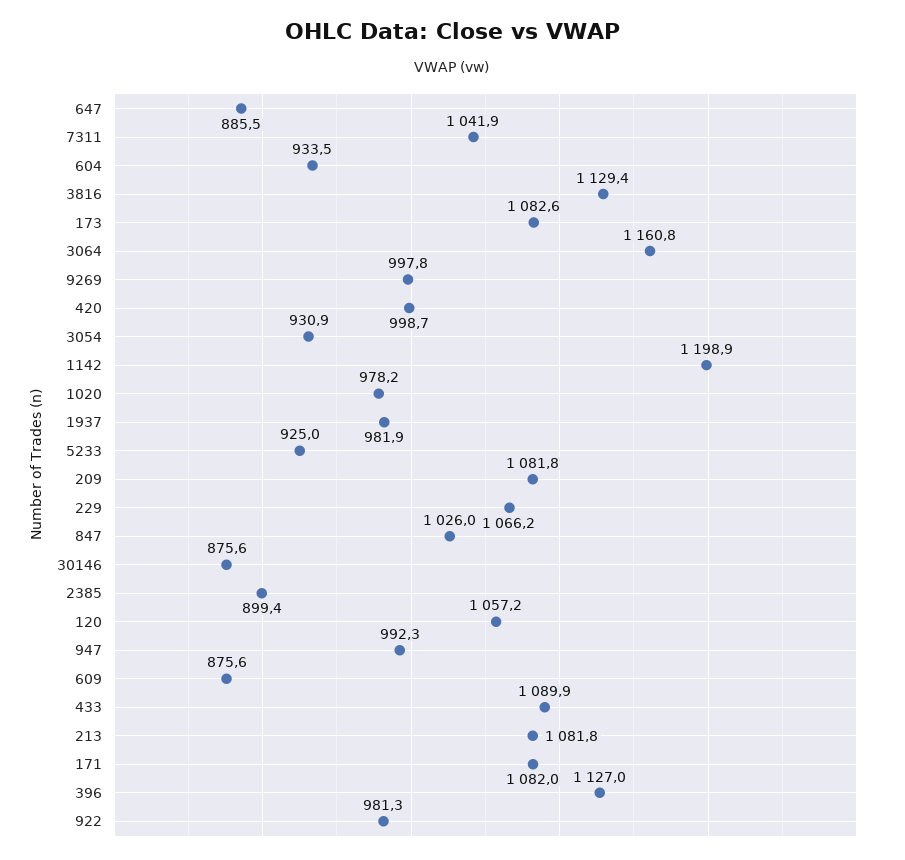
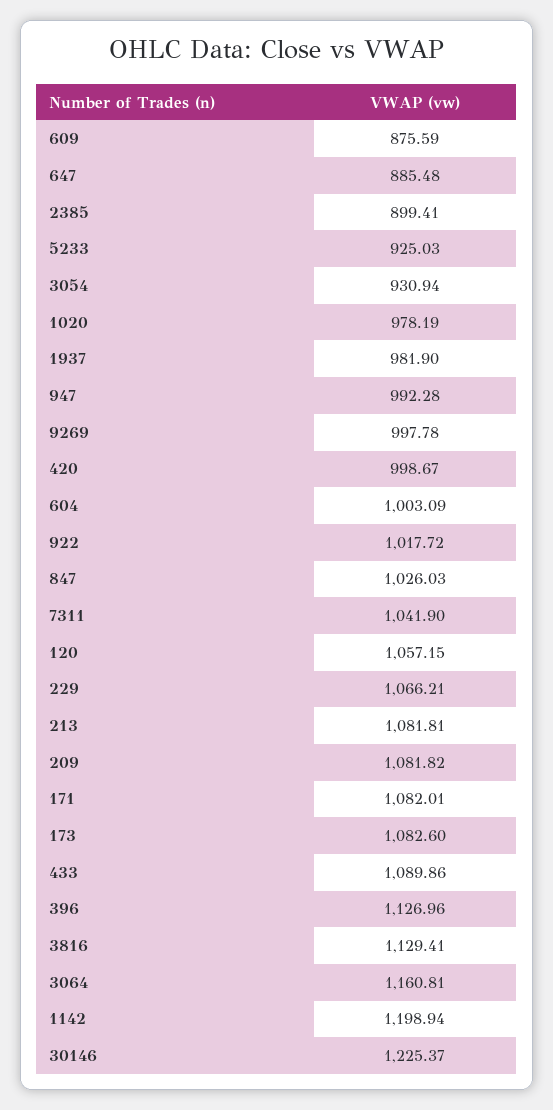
604: 933.5 -> 1003.09
30146: 875.6 -> 1225.37
922: 981.3 -> 1017.72

